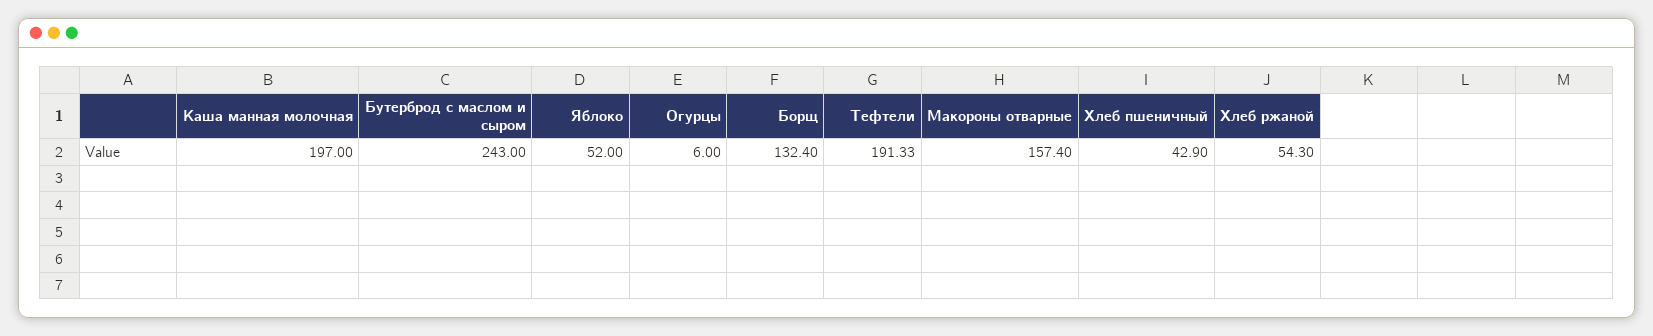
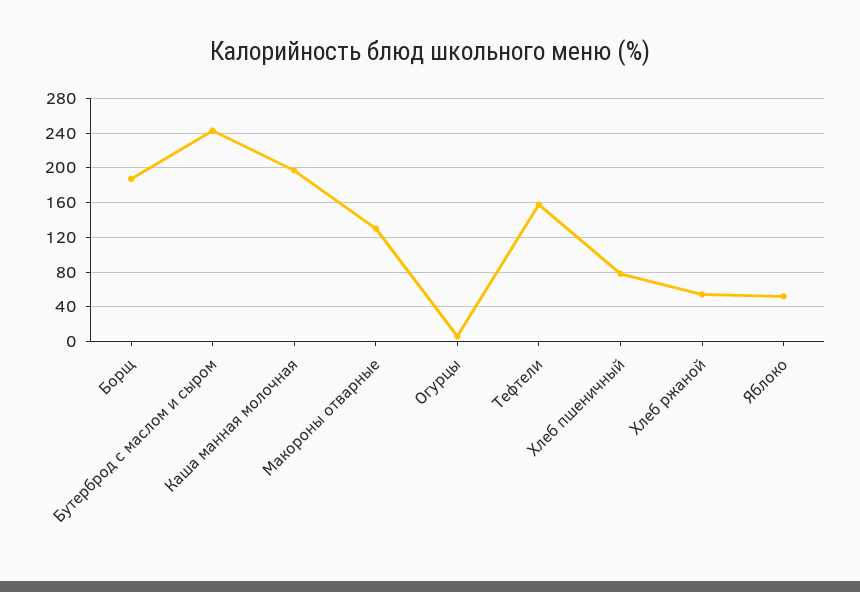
Борщ: 132.4 -> 190
Тефтели: 191.33 -> 160
Макороны отварные: 157.4 -> 130
Хлеб пшеничный: 42.9 -> 80

